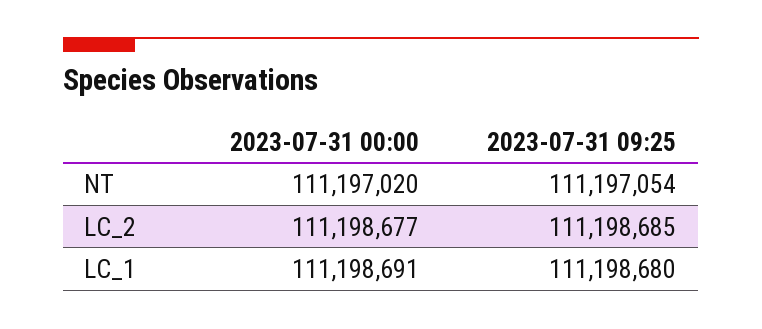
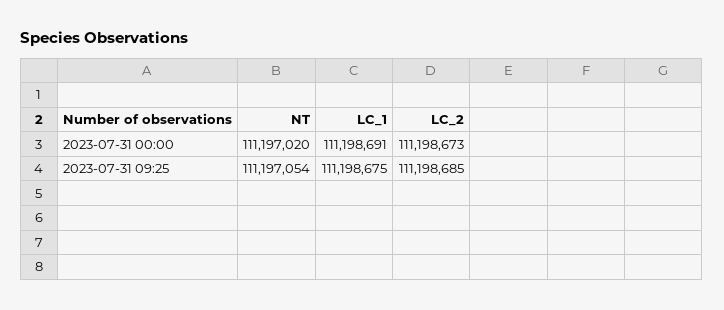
2023-07-31 00:00, LC_2: 111198677 -> 111198673
2023-07-31 09:25, LC_1: 111198680 -> 111198675

